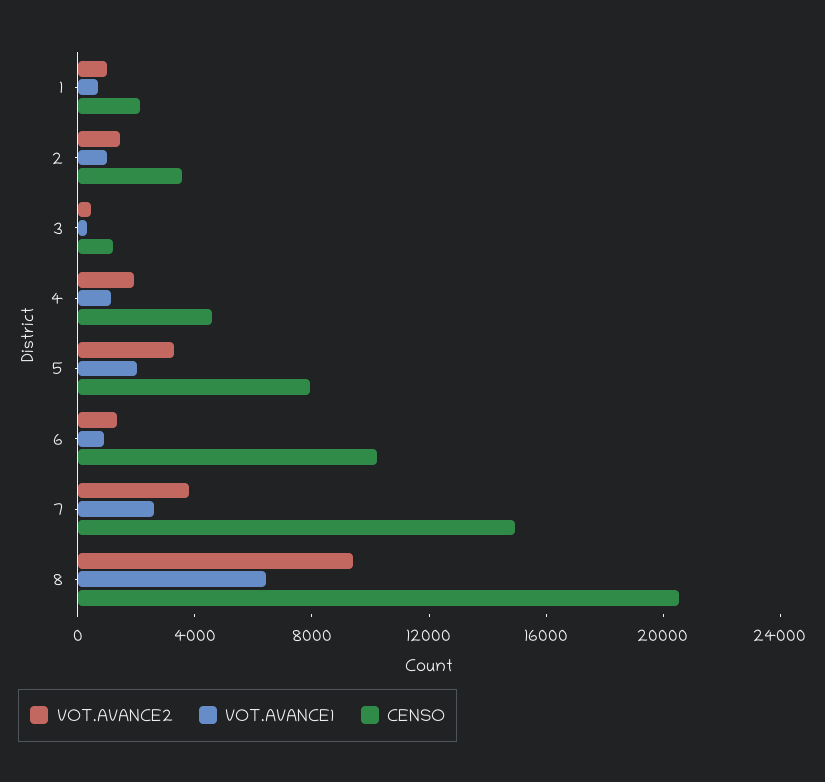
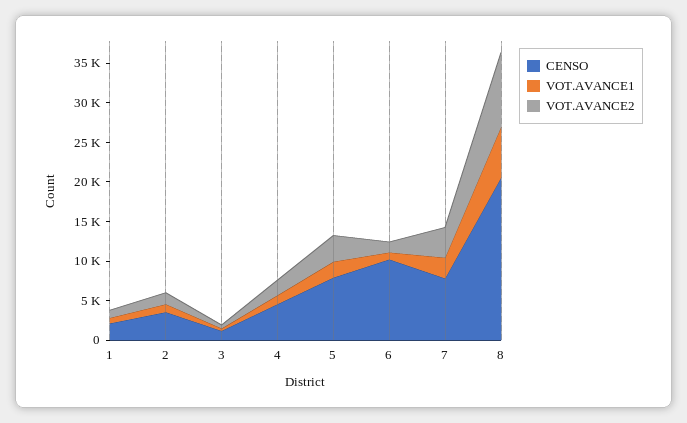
CENSO, 7: 15000 -> 7500

